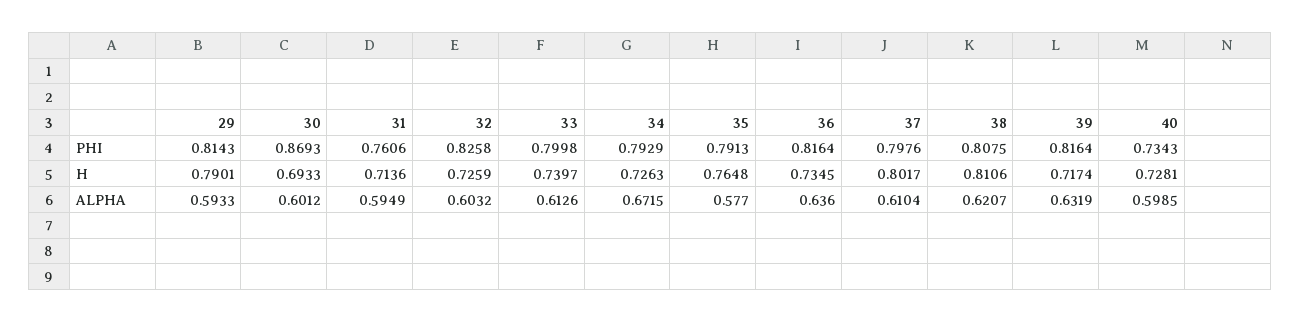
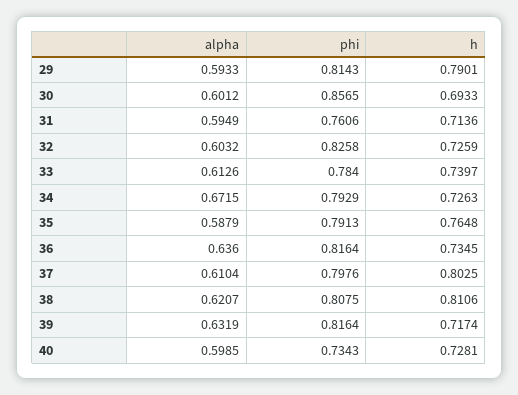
30, PHI: 0.8693 -> 0.8565
33, PHI: 0.7998 -> 0.784
37, H: 0.8017 -> 0.8025
35, ALPHA: 0.577 -> 0.5879

